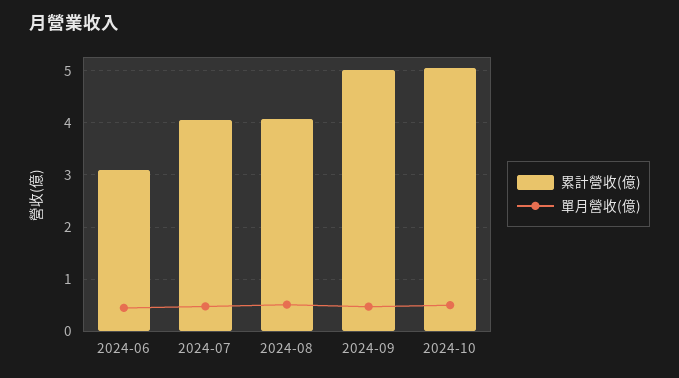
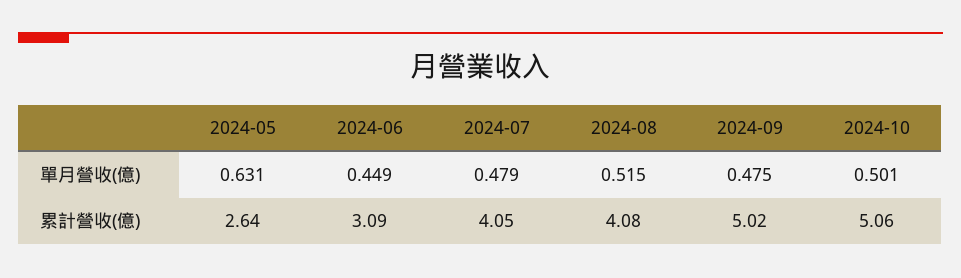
單月營收(億), 2024-05: none -> 0.631
累計營收(億), 2024-05: none -> 2.64

